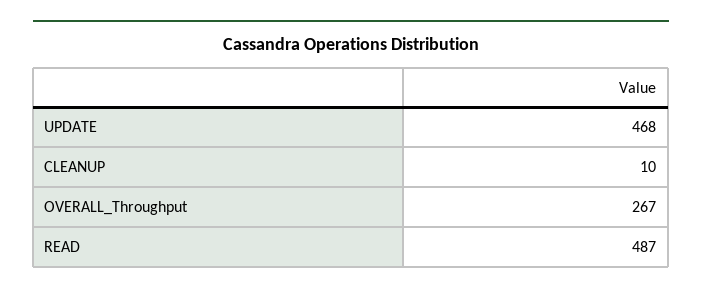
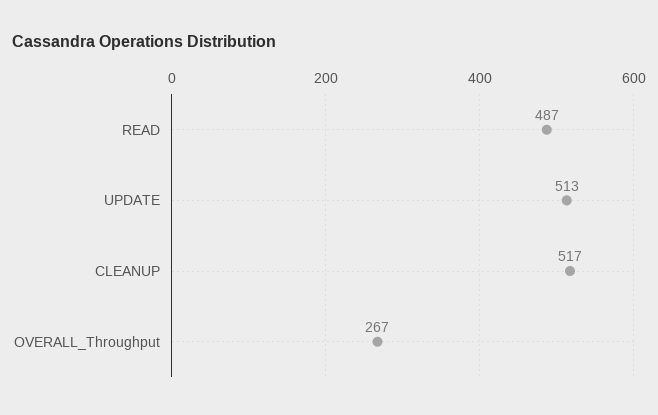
UPDATE: 468 -> 513
CLEANUP: 10 -> 517

